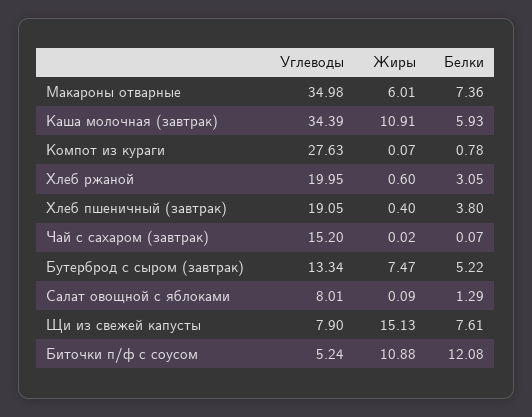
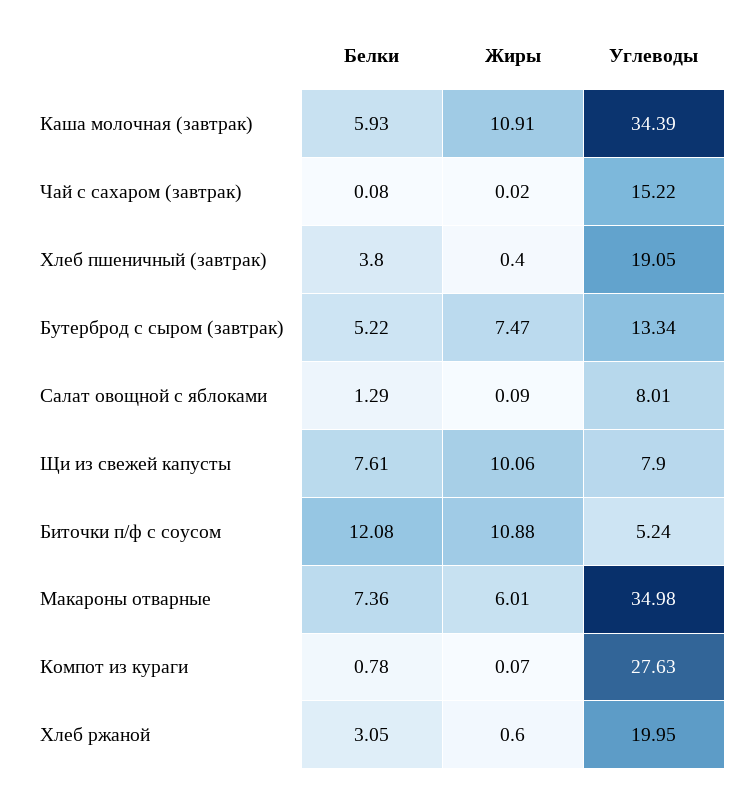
Углеводы, Чай с сахаром (завтрак): 15.2 -> 15.22
Белки, Чай с сахаром (завтрак): 0.07 -> 0.08
Жиры, Щи из свежей капусты: 15.13 -> 10.06

